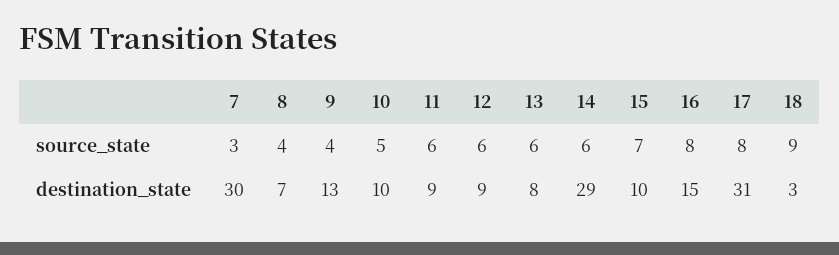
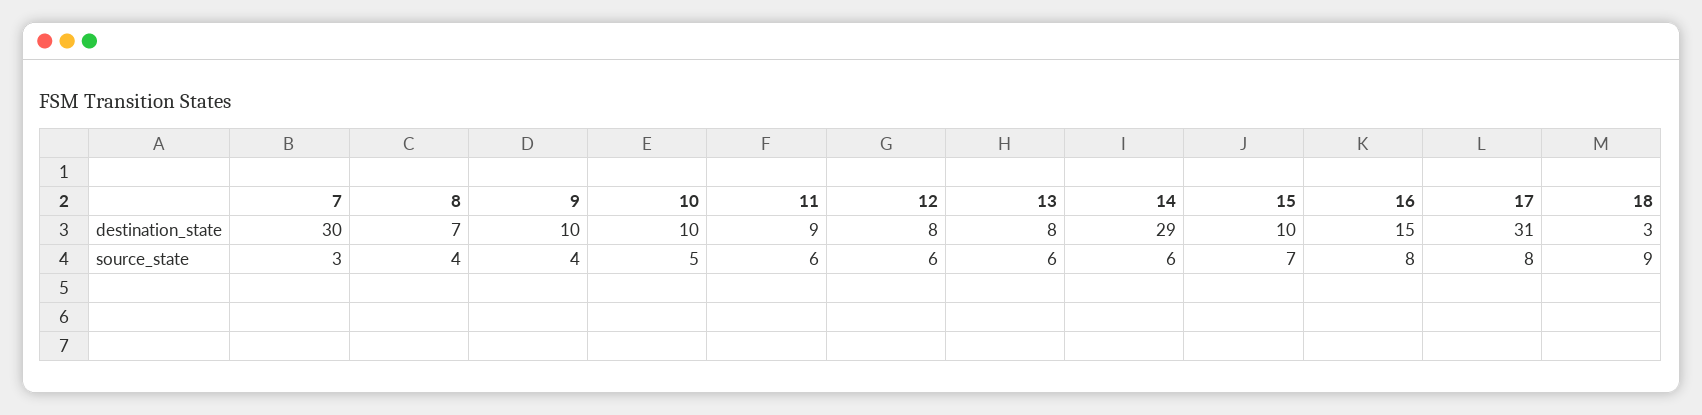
9, destination_state: 13 -> 10
12, destination_state: 9 -> 8

